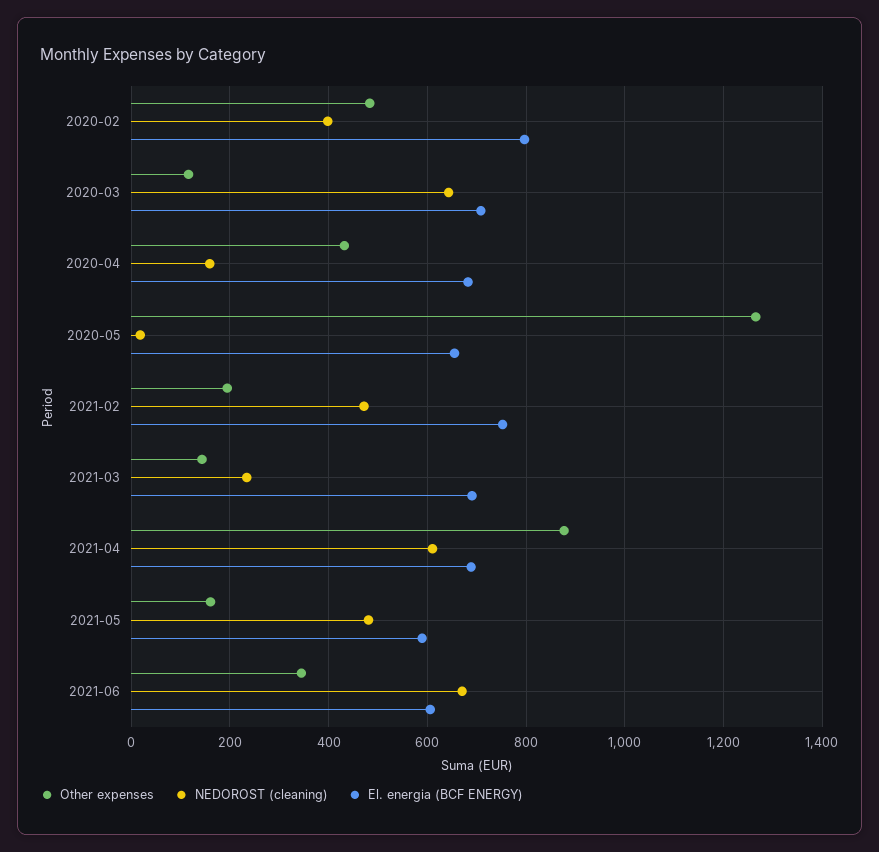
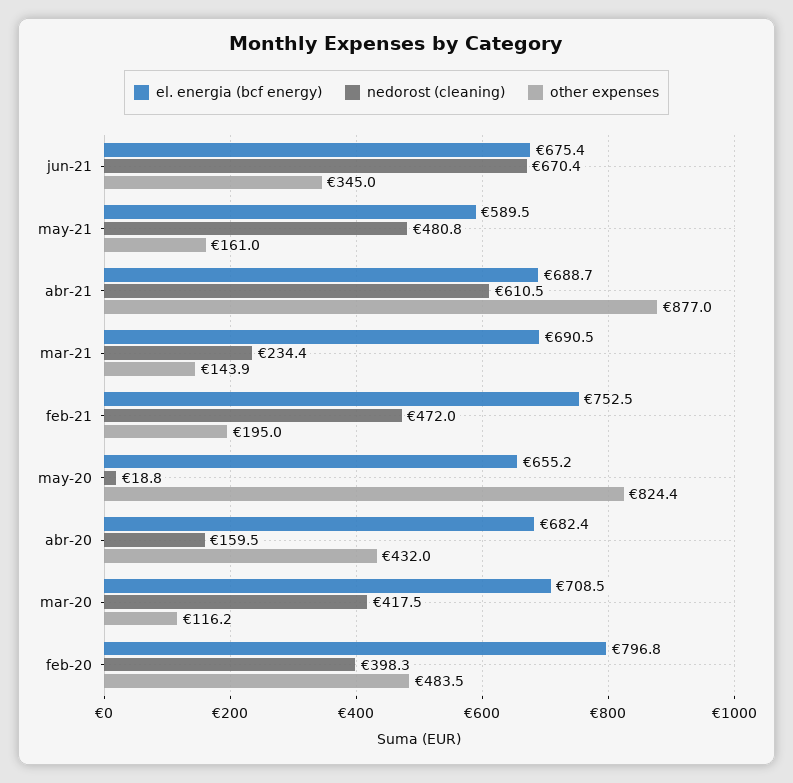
NEDOROST (cleaning), 2020-03: 640 -> 417.5
Other expenses, 2020-05: 1260 -> 824.4
El. energia (BCF ENERGY), 2021-06: 600 -> 675.4

